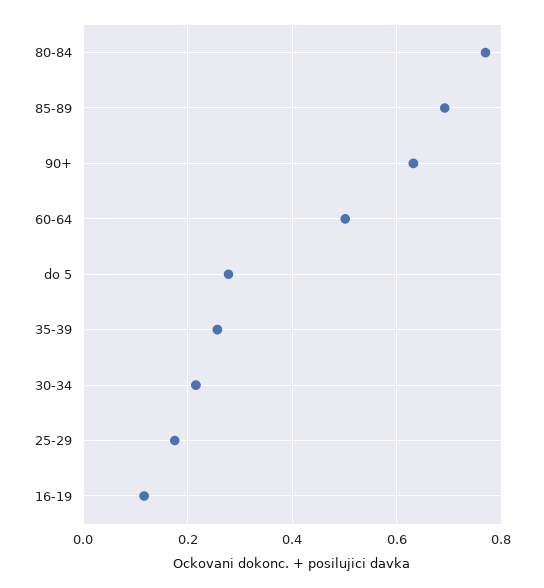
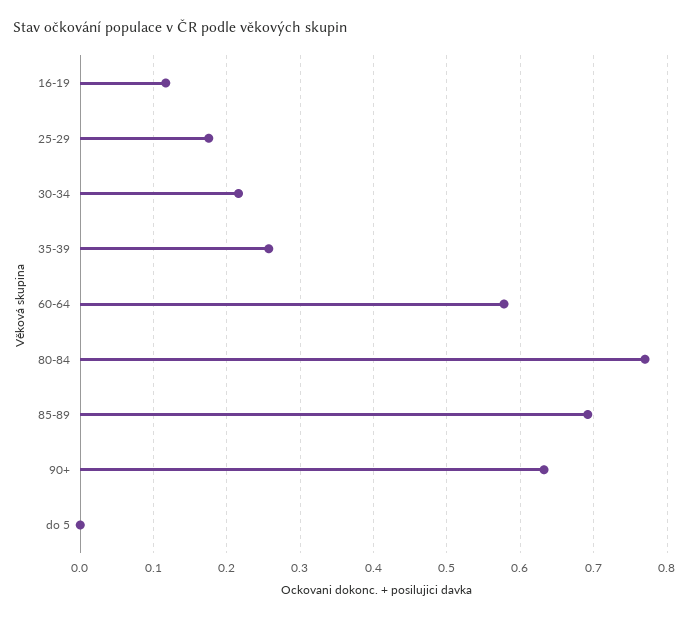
60-64: 0.5 -> 0.58
do 5: 0.28 -> 0

